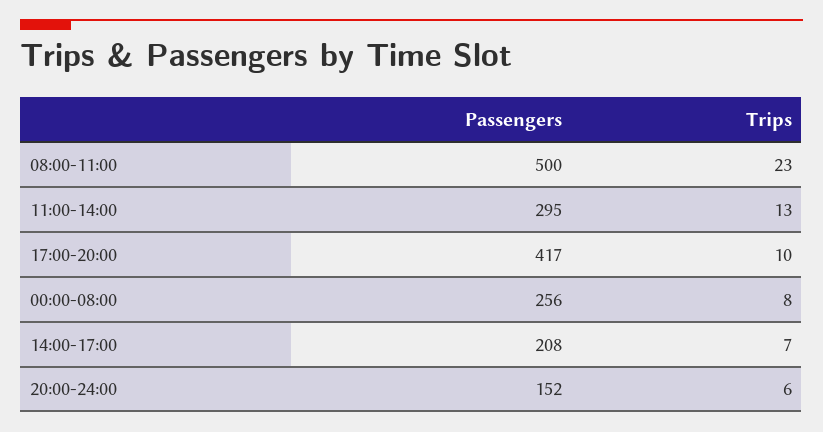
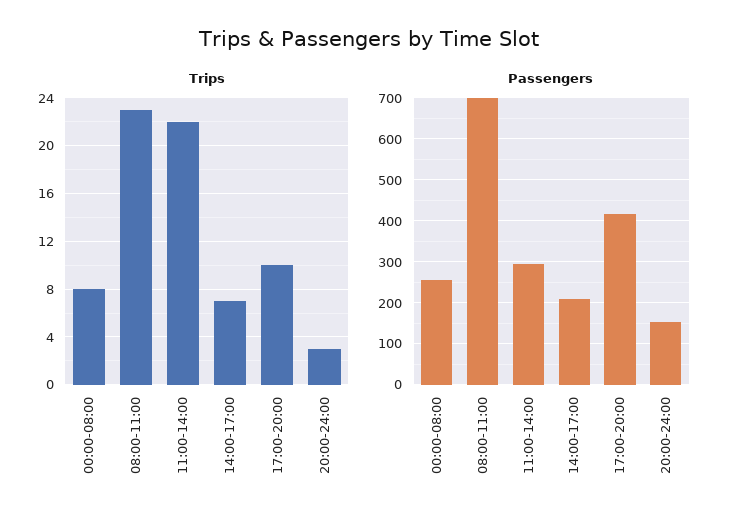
Passengers, 08:00-11:00: 500 -> 700
Trips, 11:00-14:00: 13 -> 22
Trips, 20:00-24:00: 6 -> 3

